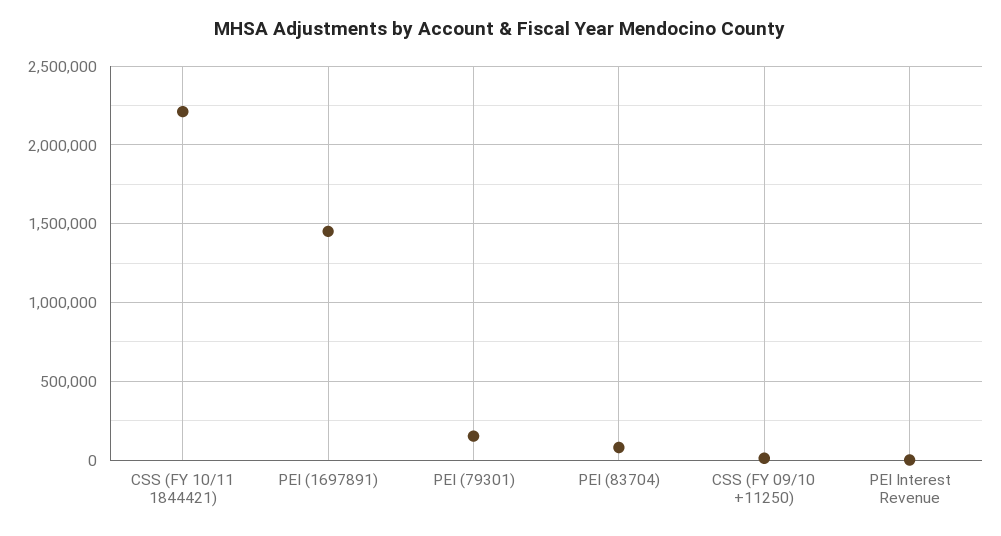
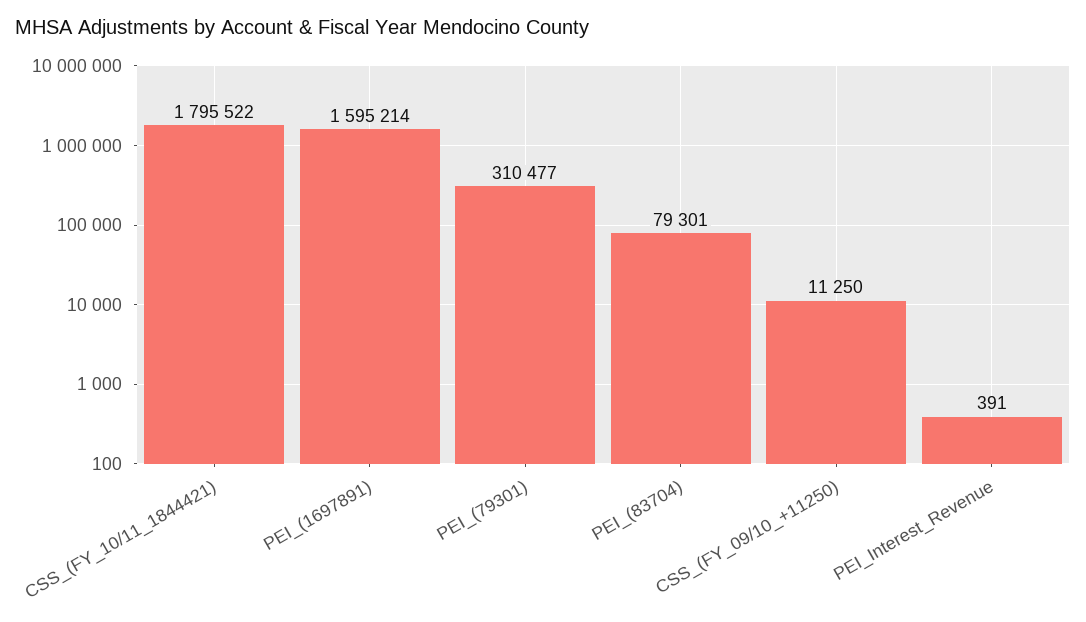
CSS (FY 10/11 1844421): 2200000 -> 1795522
PEI (1697891): 1450000 -> 1595214
PEI (79301): 150000 -> 310477

